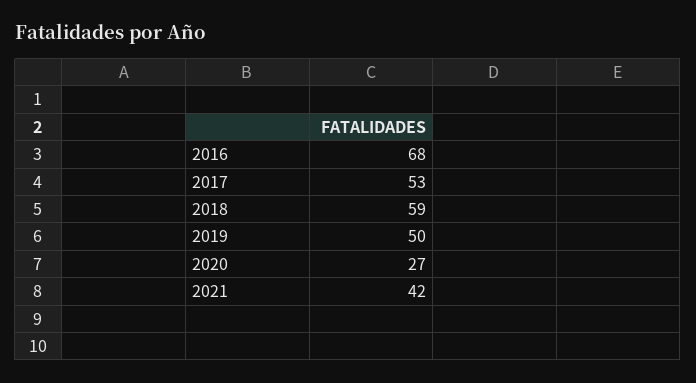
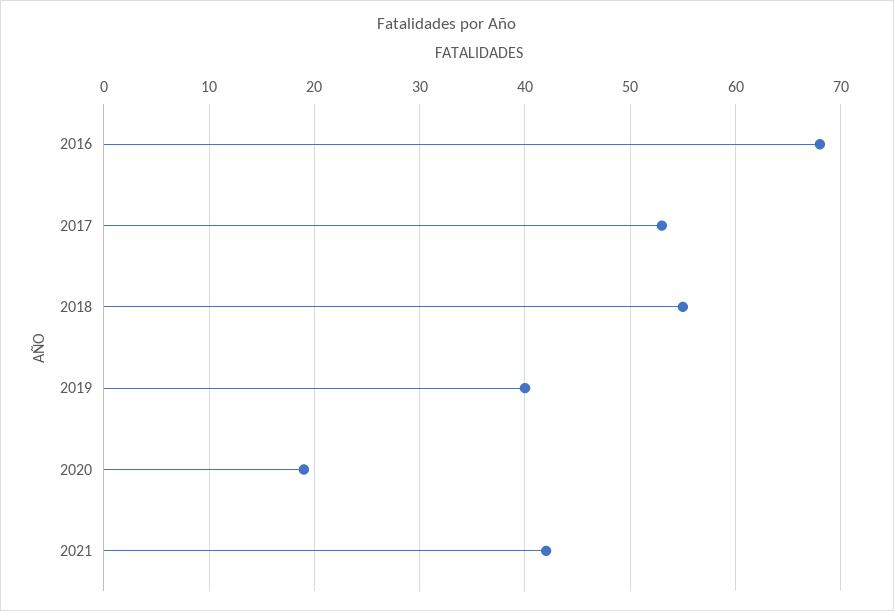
2018: 59 -> 55
2019: 50 -> 40
2020: 27 -> 19

